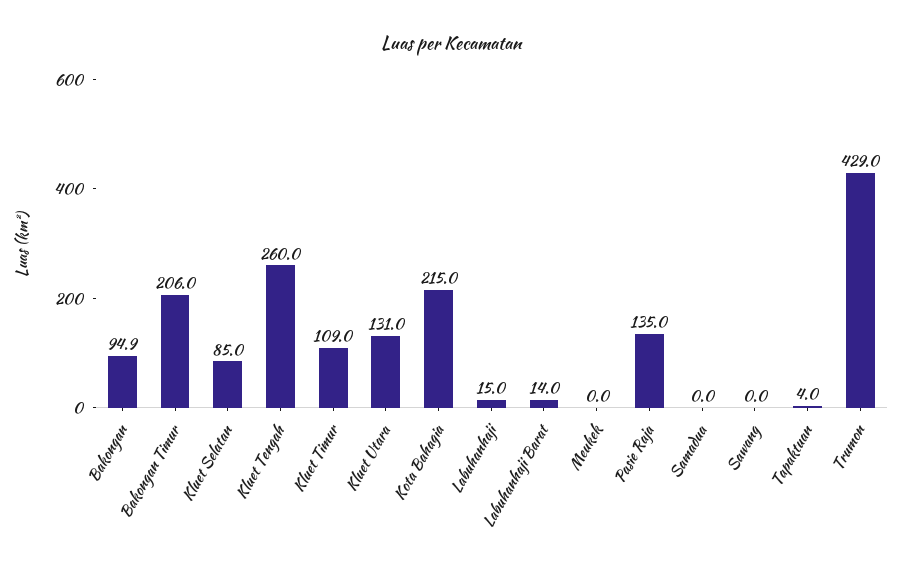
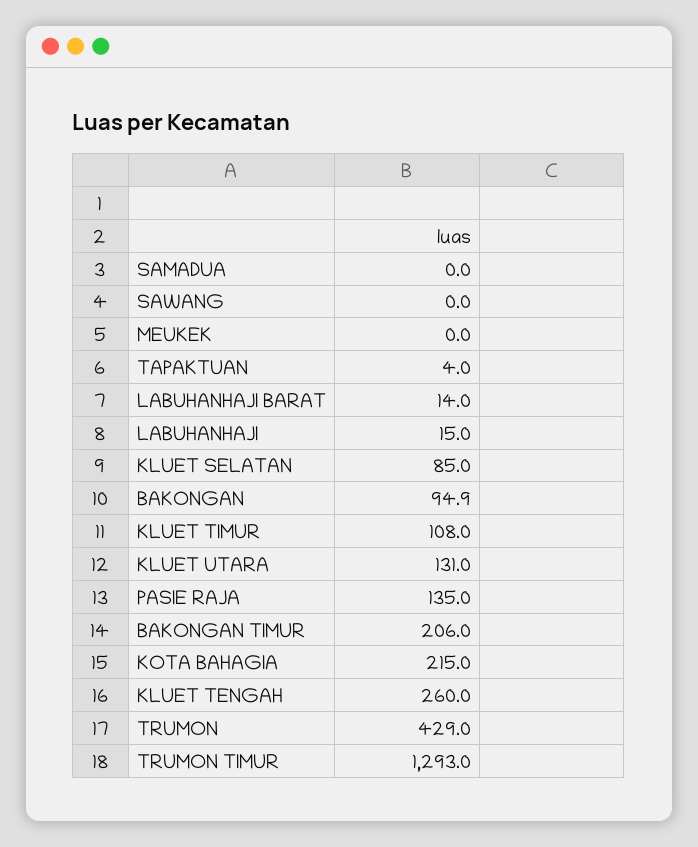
Kluet Timur: 109 -> 108
TRUMON TIMUR: none -> 1293

